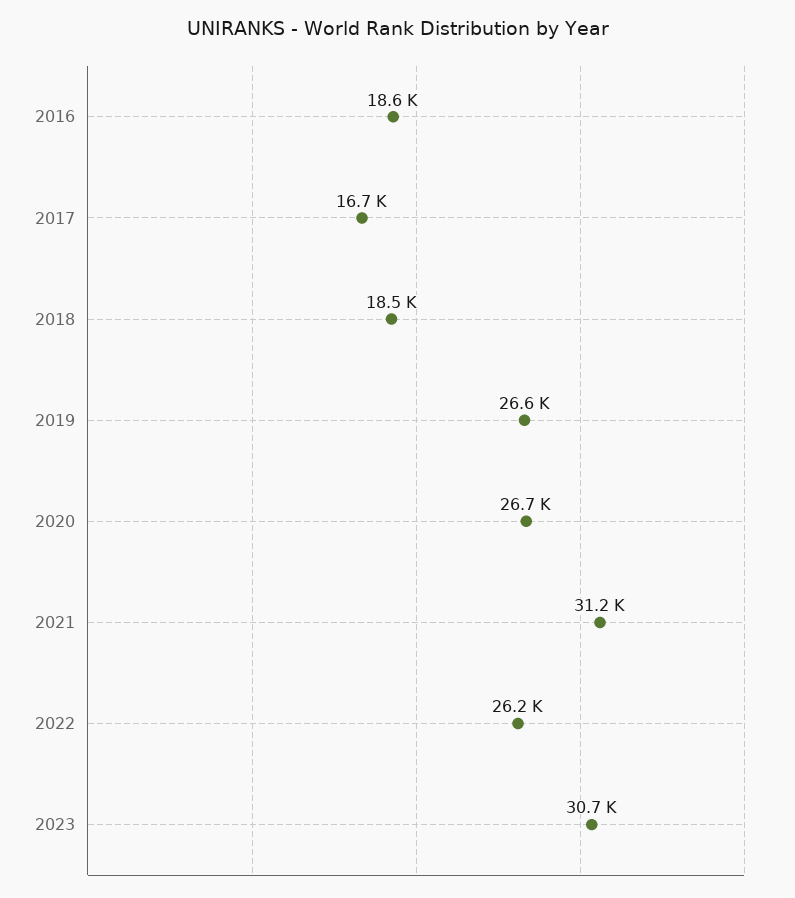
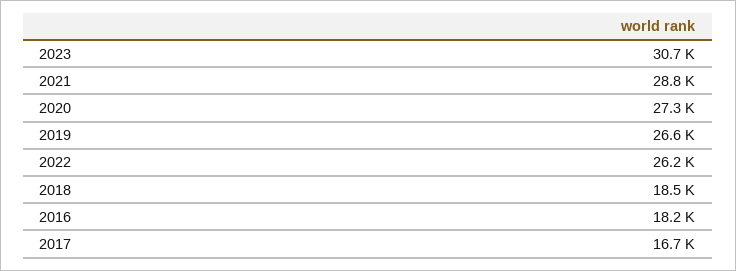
2016: 18600 -> 18200
2020: 26700 -> 27300
2021: 31200 -> 28800

